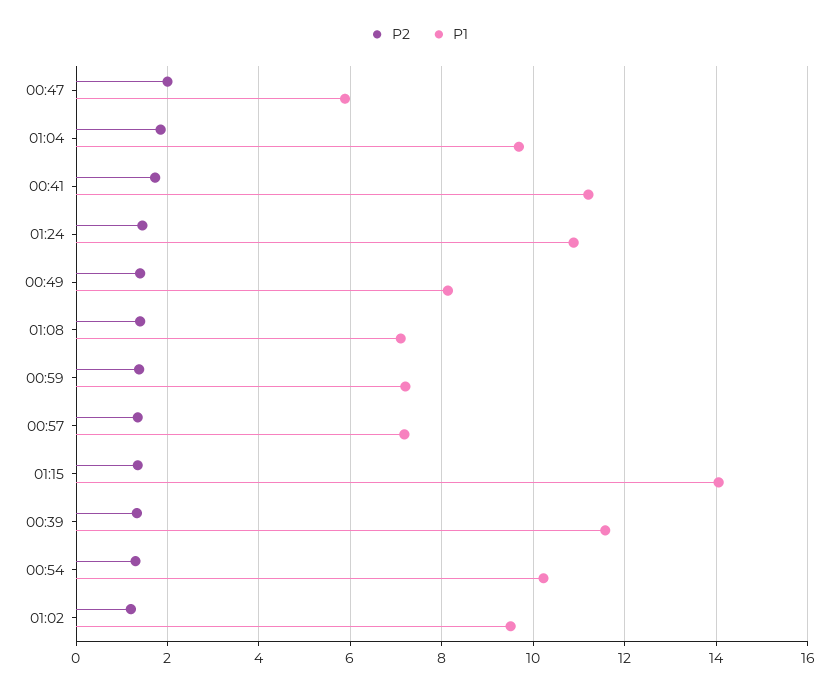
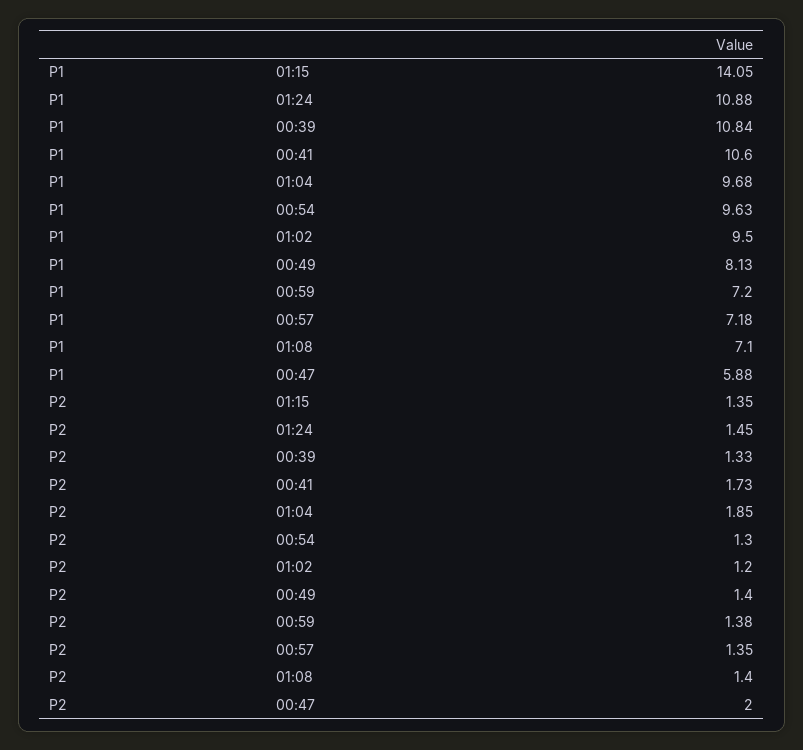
P1, 00:41: 11.2 -> 10.6
P1, 00:39: 11.6 -> 10.84
P1, 00:54: 10.2 -> 9.63

